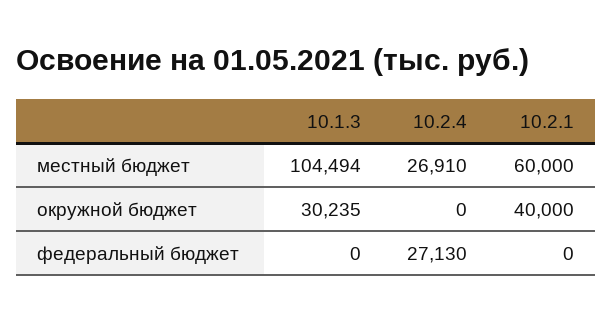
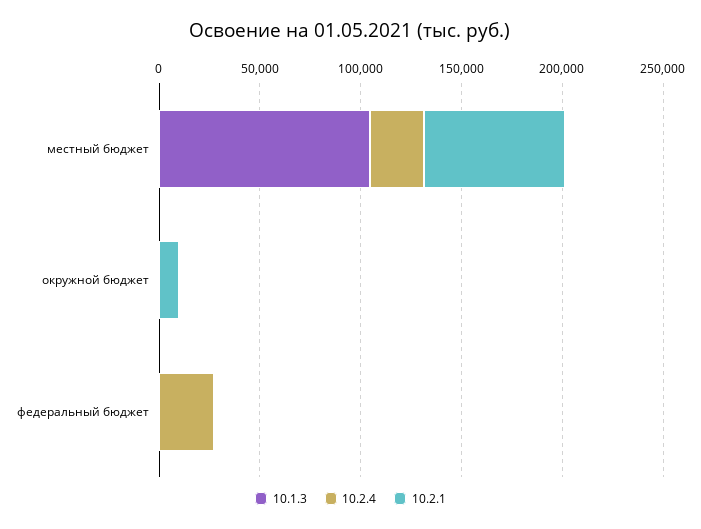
10.2.1, местный бюджет: 60000 -> 70000
10.1.3, окружной бюджет: 30235 -> 0
10.2.1, окружной бюджет: 40000 -> 10000

